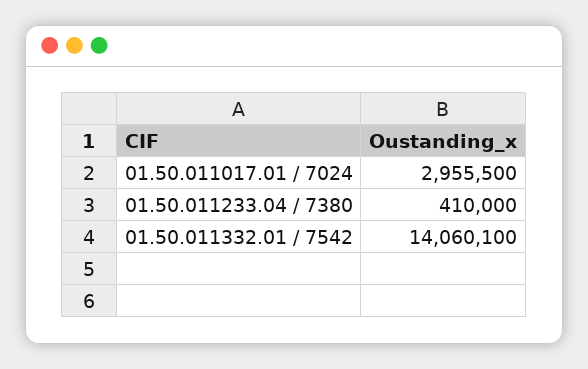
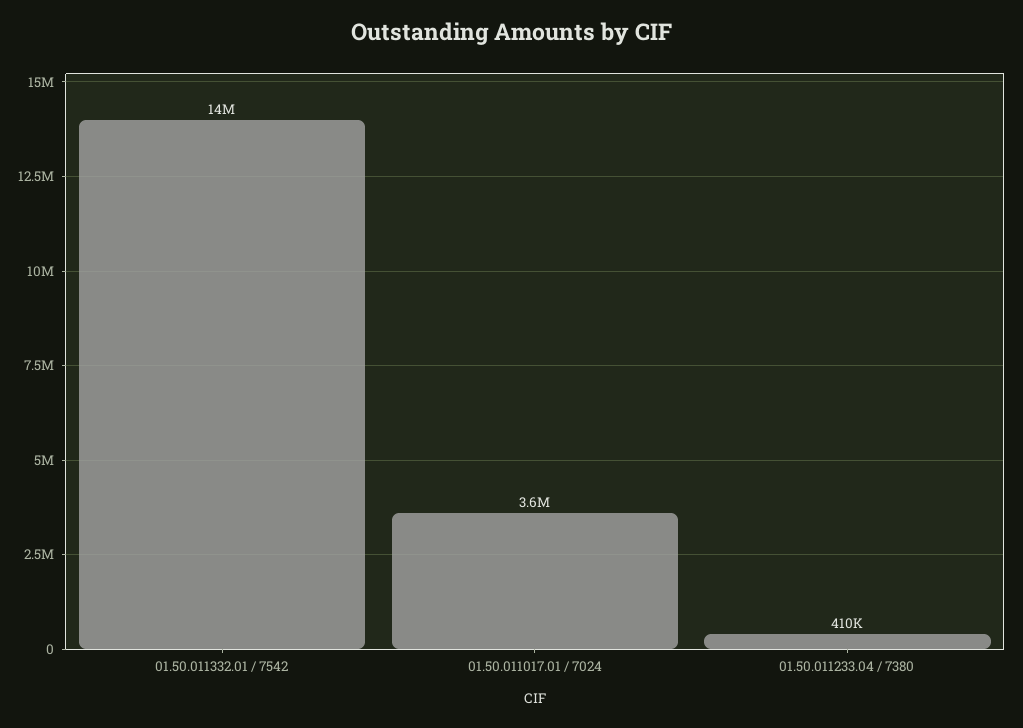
01.50.011017.01 / 7024: 2955500 -> 3600000

